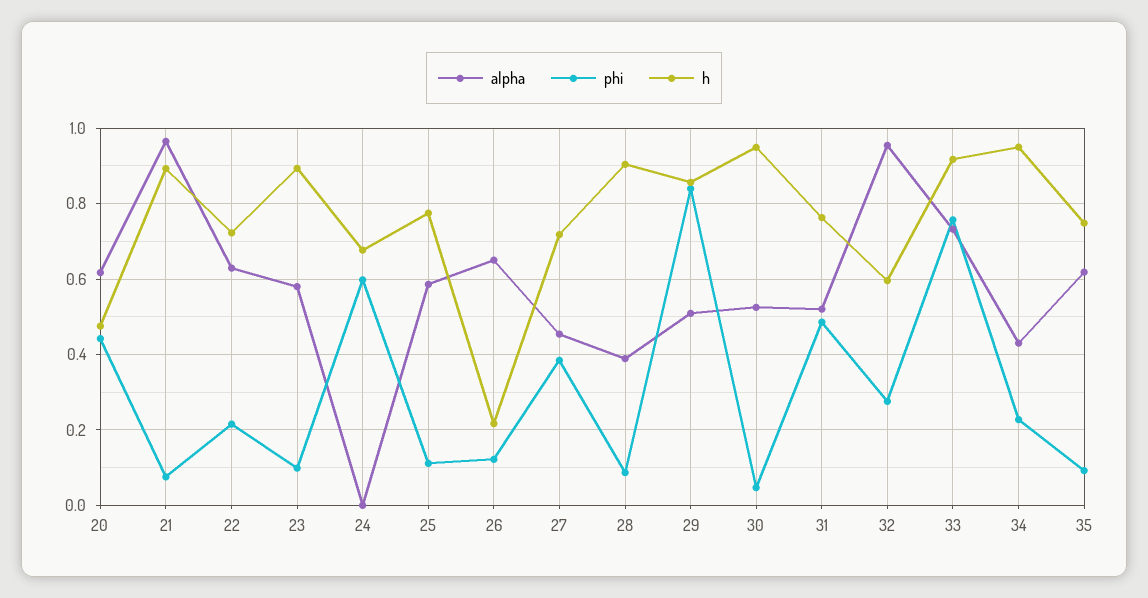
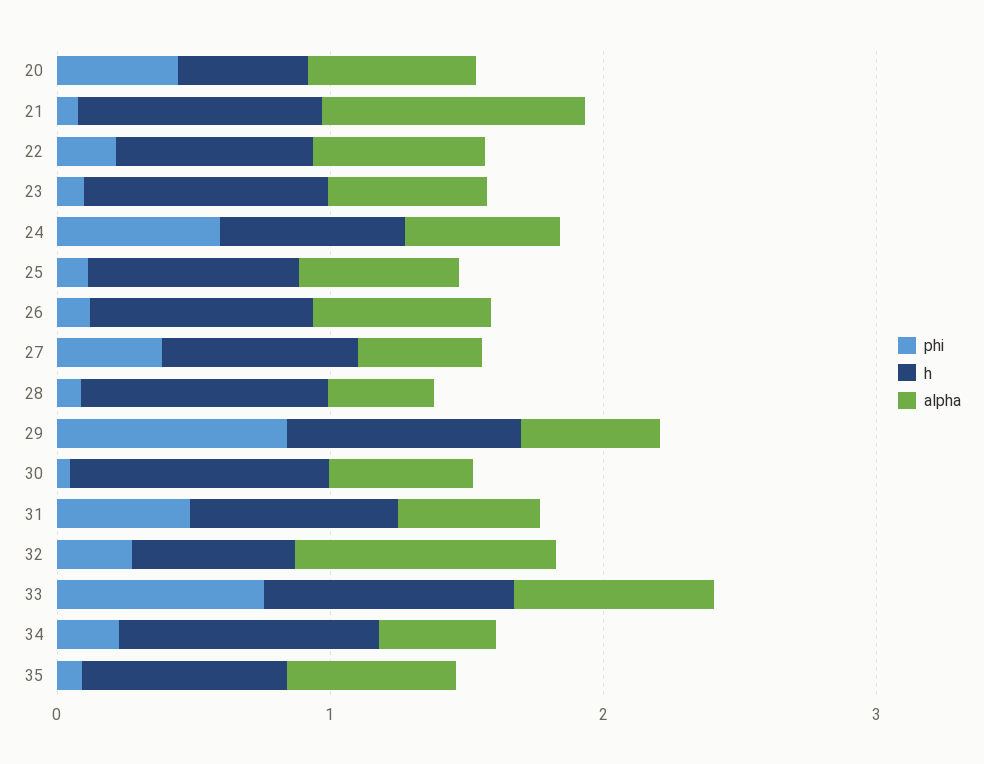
alpha, 24: 0 -> 0.6
h, 26: 0.22 -> 0.8

